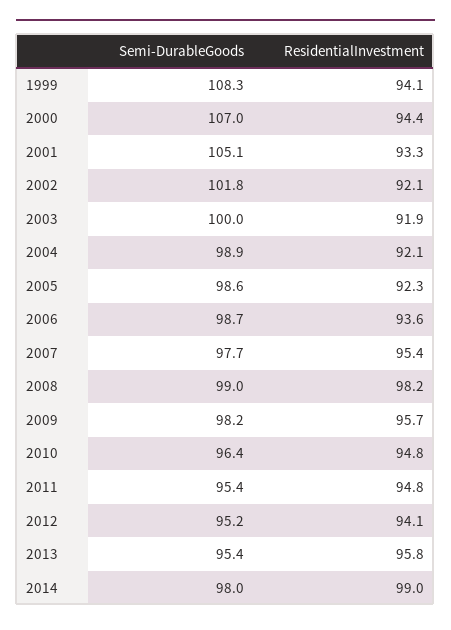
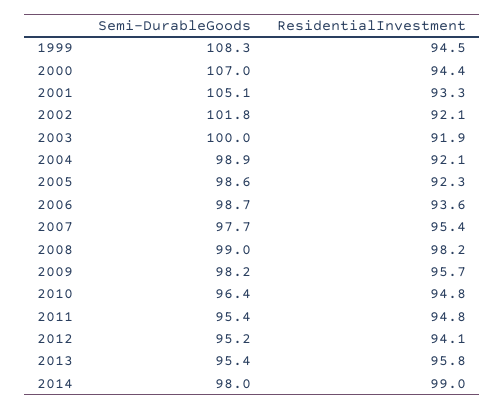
ResidentialInvestment, 1999: 94.1 -> 94.5

